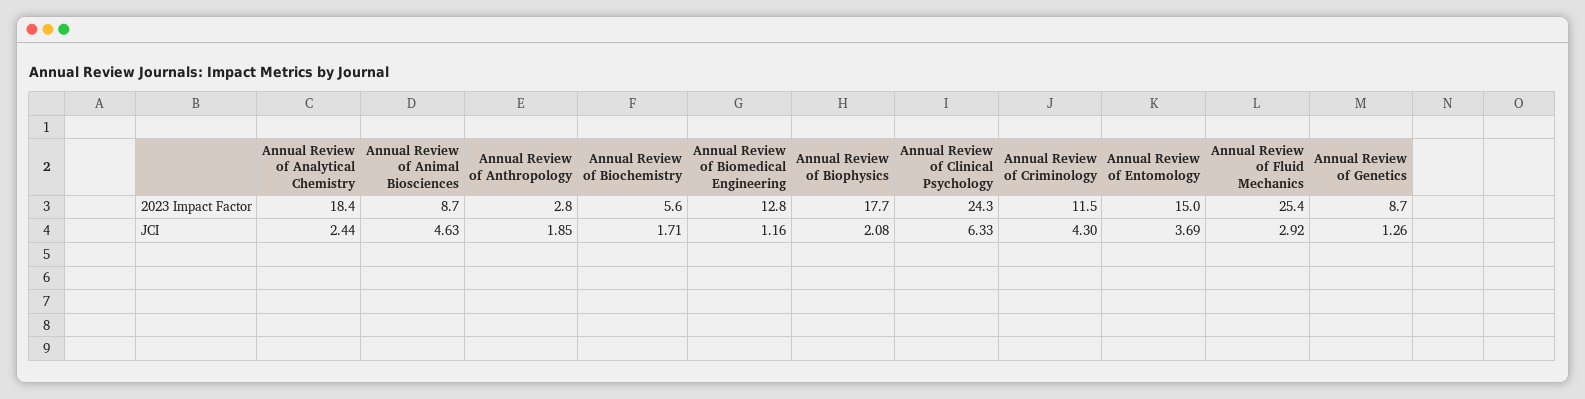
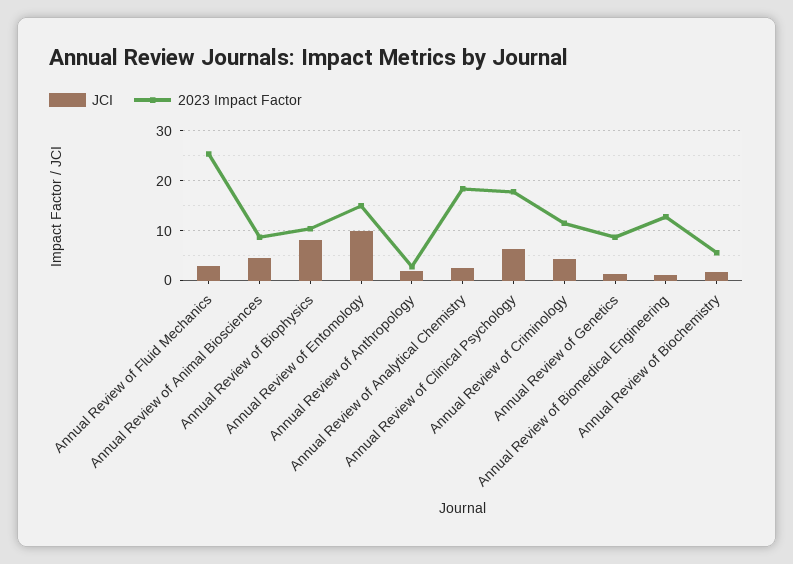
2023 Impact Factor, Annual Review of Biophysics: 17.7 -> 10
2023 Impact Factor, Annual Review of Clinical Psychology: 24.3 -> 18
JCI, Annual Review of Biophysics: 2.08 -> 8
JCI, Annual Review of Entomology: 3.69 -> 10

